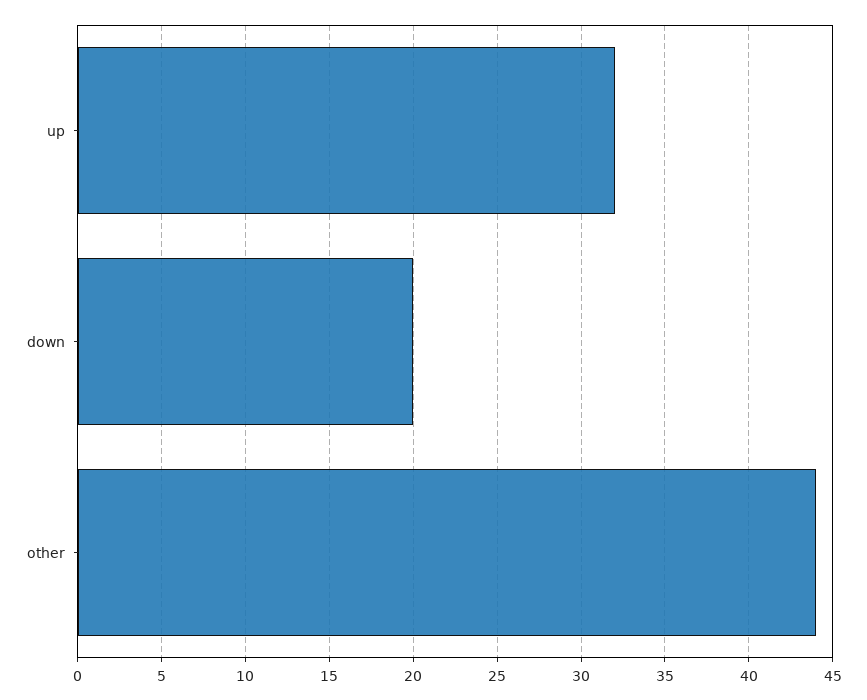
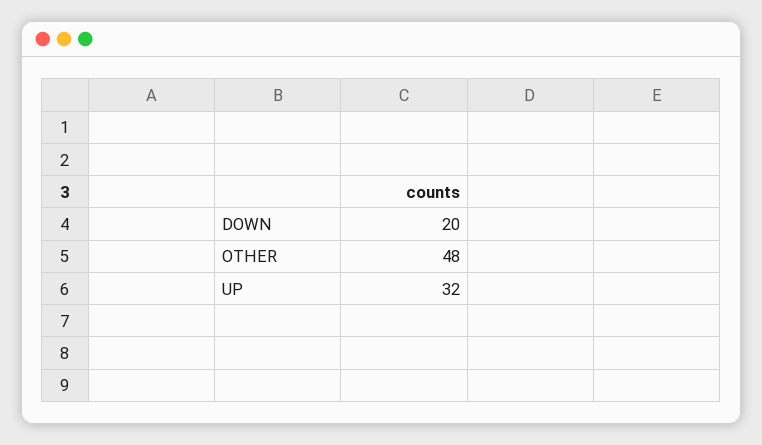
other: 44 -> 48

